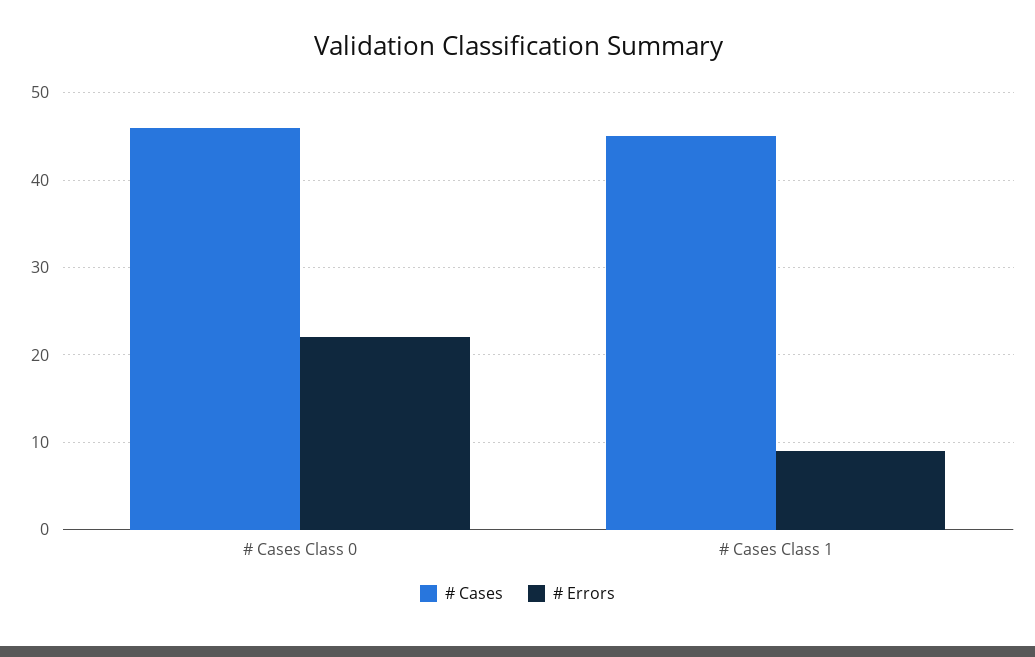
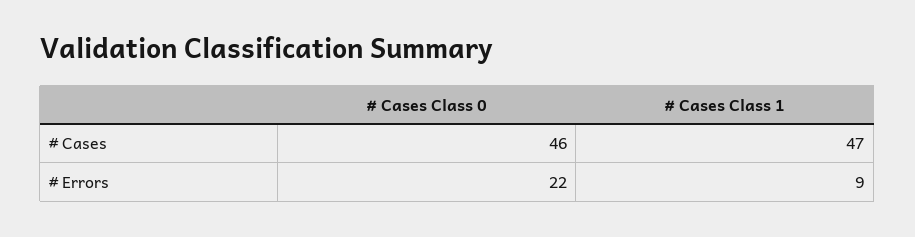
# Cases, # Cases Class 1: 45 -> 47

